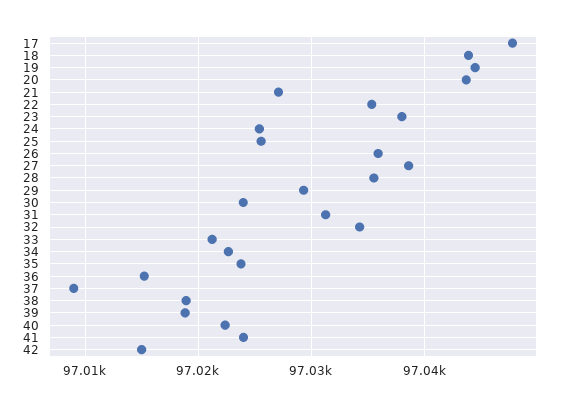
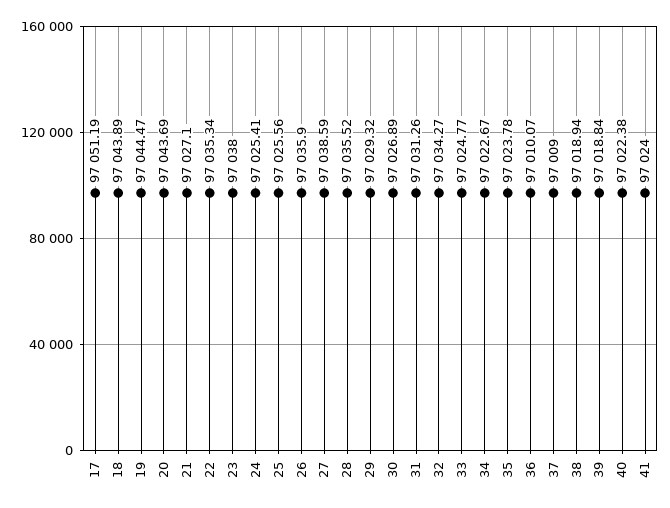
17: 97048 -> 97051.19
30: 97024 -> 97026.89
33: 97021 -> 97024.77
36: 97015 -> 97010.07
42: 97015 -> none

